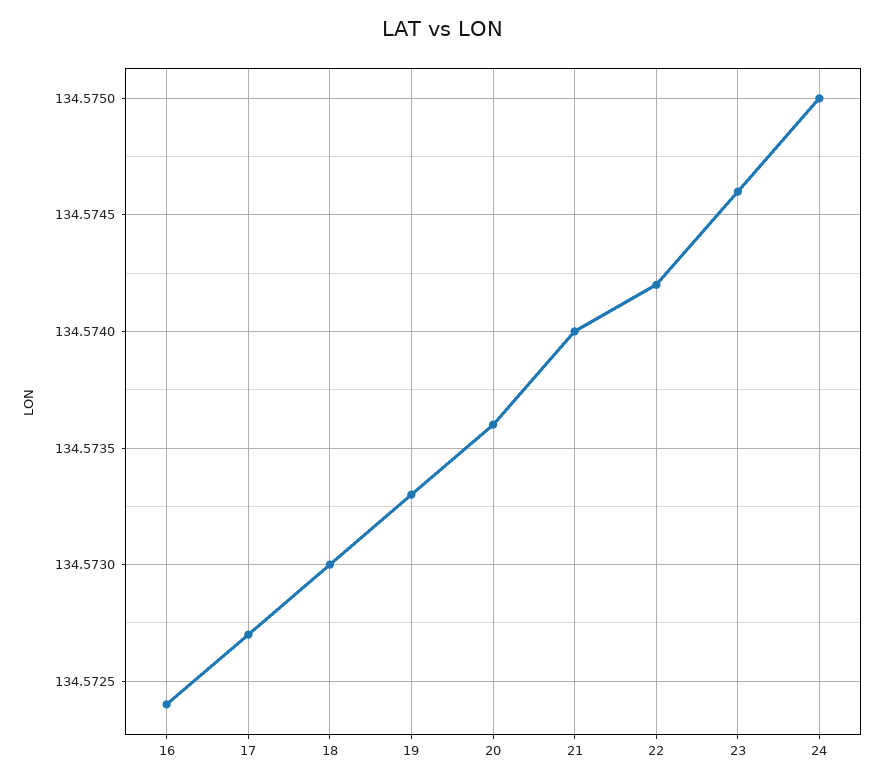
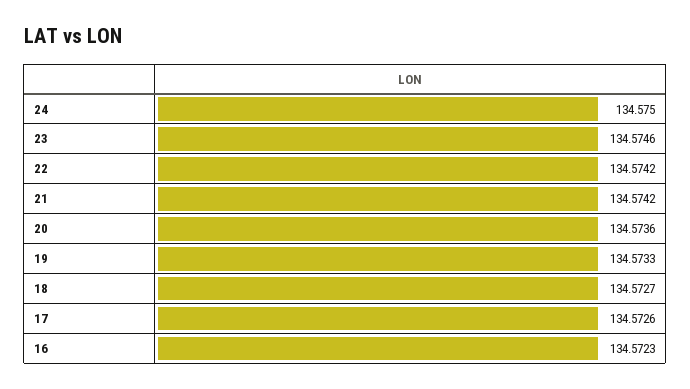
16: 134.5724 -> 134.5723
17: 134.5727 -> 134.5726
18: 134.573 -> 134.5727
21: 134.574 -> 134.5742

